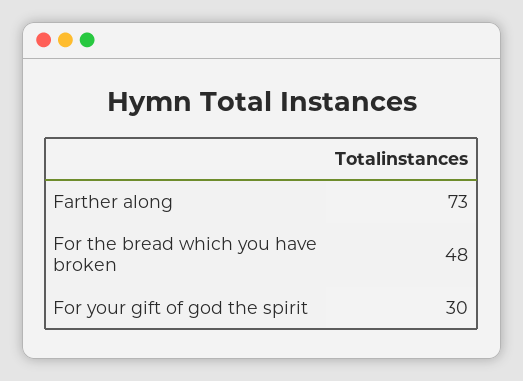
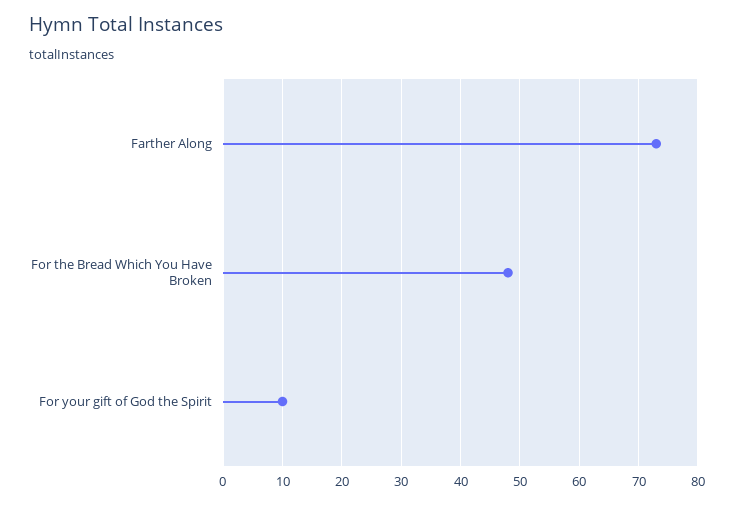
For your gift of god the spirit: 30 -> 10

